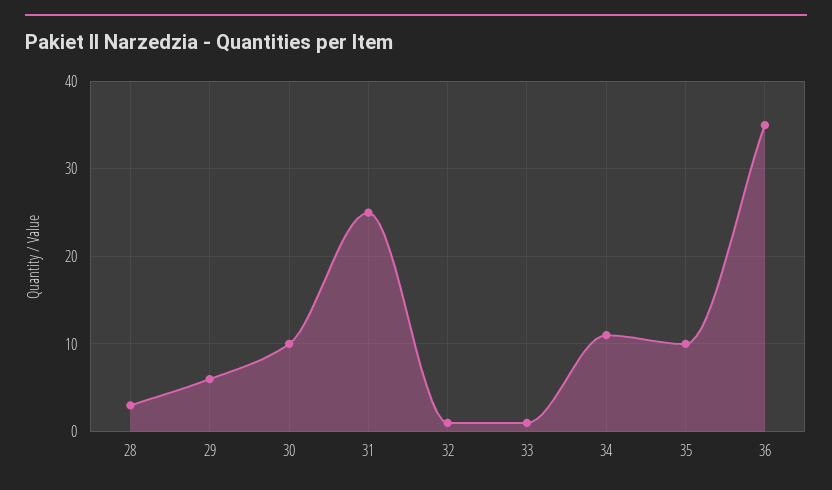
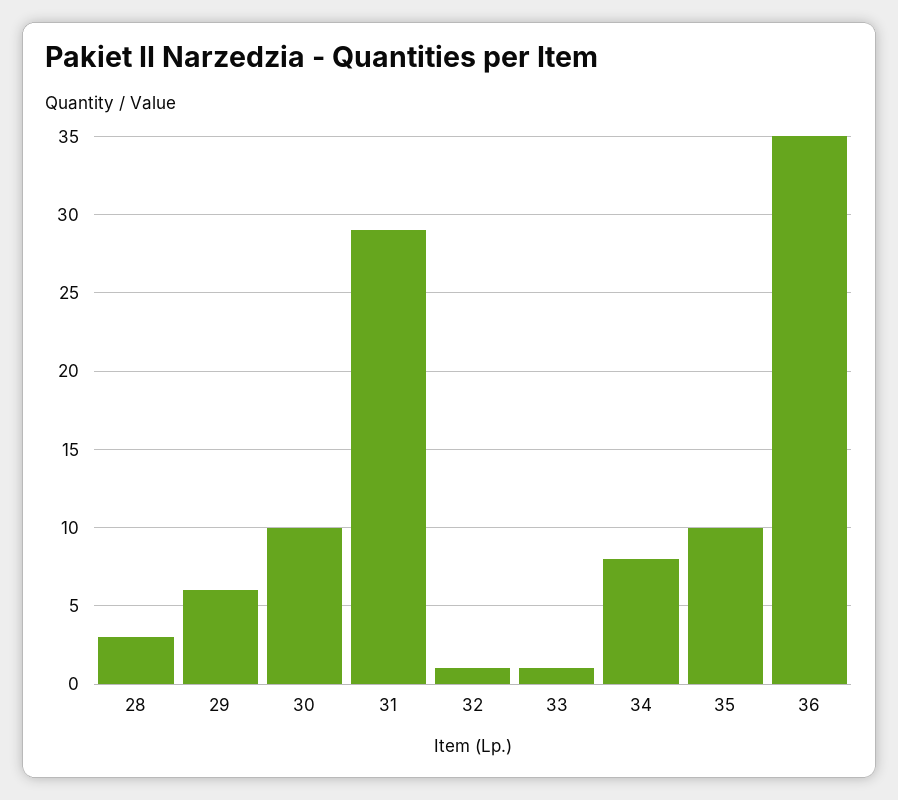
31: 25 -> 29
34: 11 -> 8

